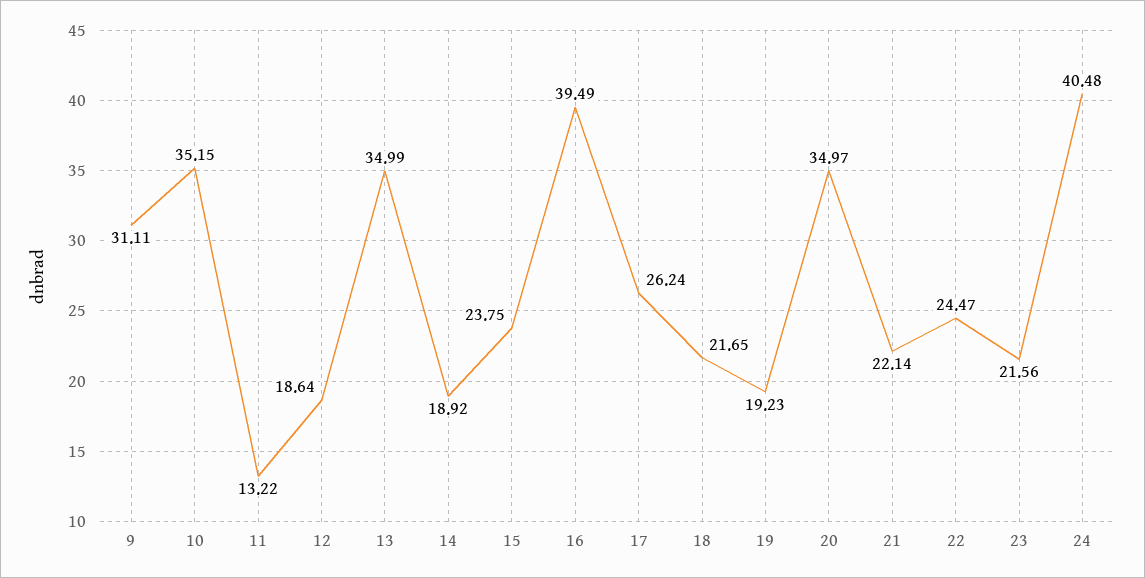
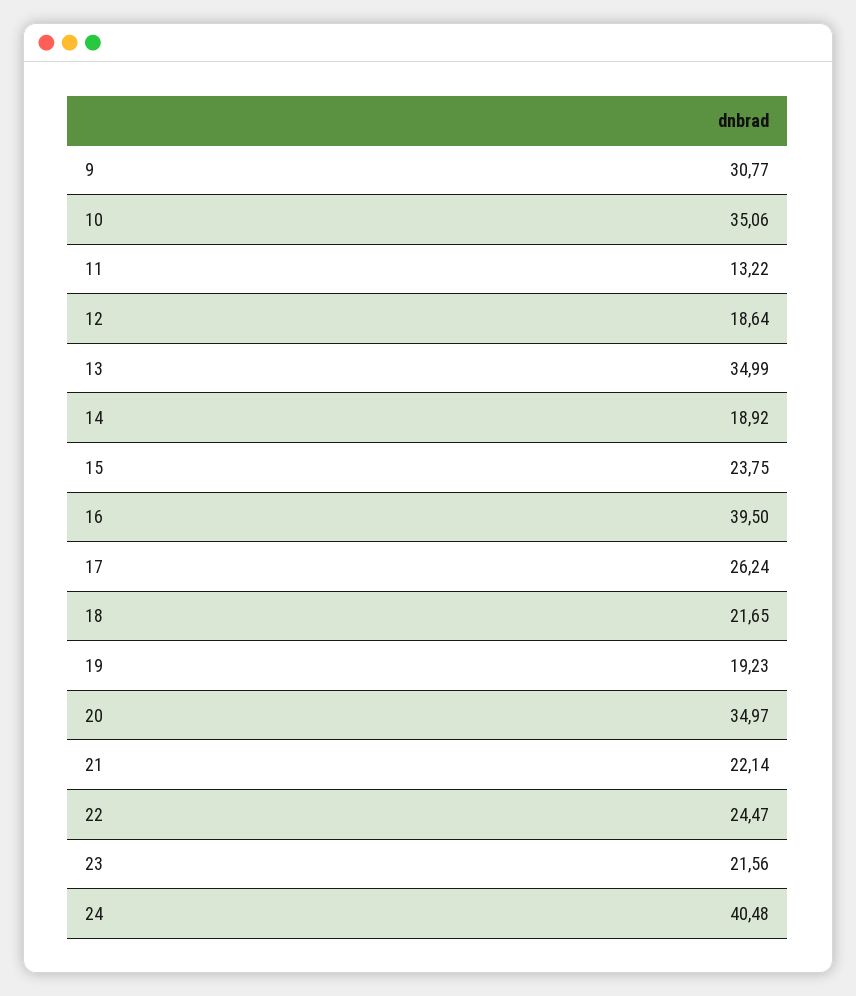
9: 31.11 -> 30.77
10: 35.15 -> 35.06
16: 39.49 -> 39.5

